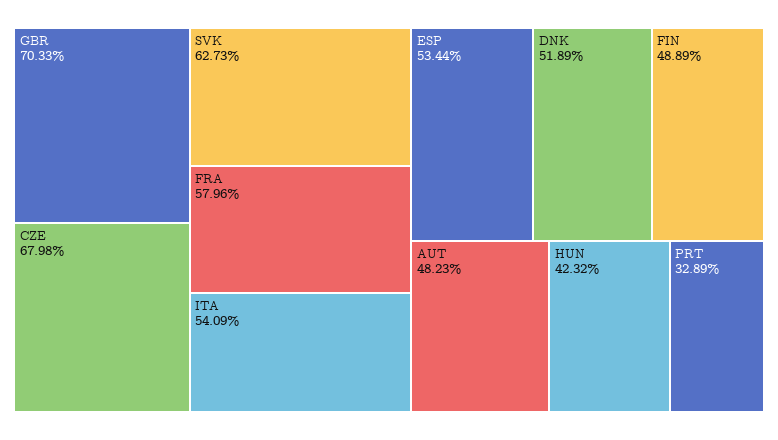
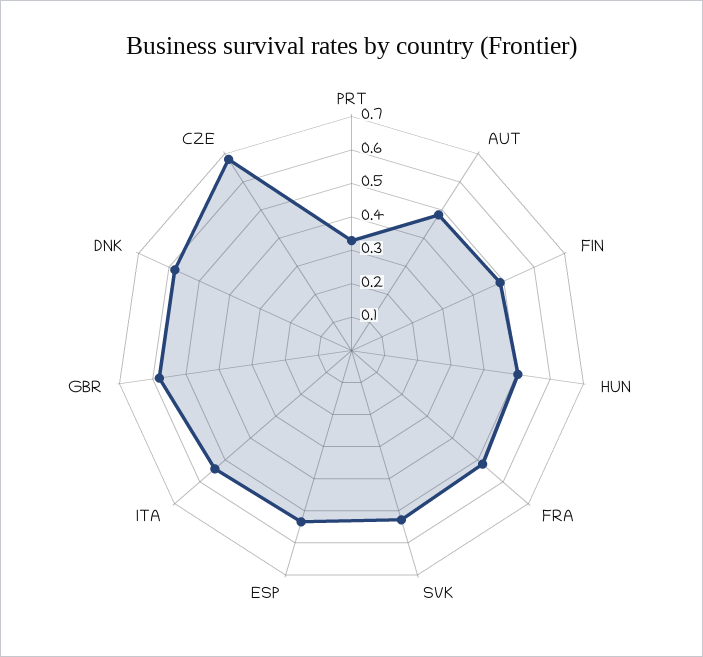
GBR: 0.7033 -> 0.575
SVK: 0.6273 -> 0.525
FRA: 0.5796 -> 0.525
DNK: 0.5189 -> 0.575
HUN: 0.4232 -> 0.5

